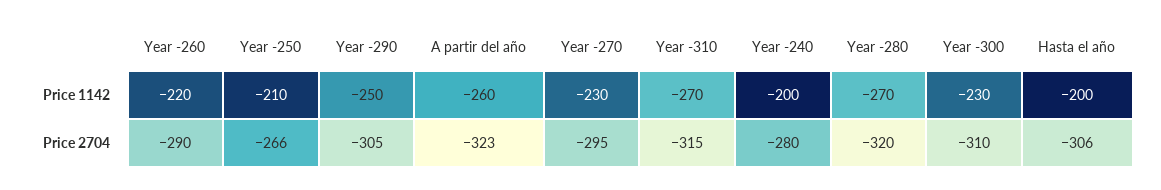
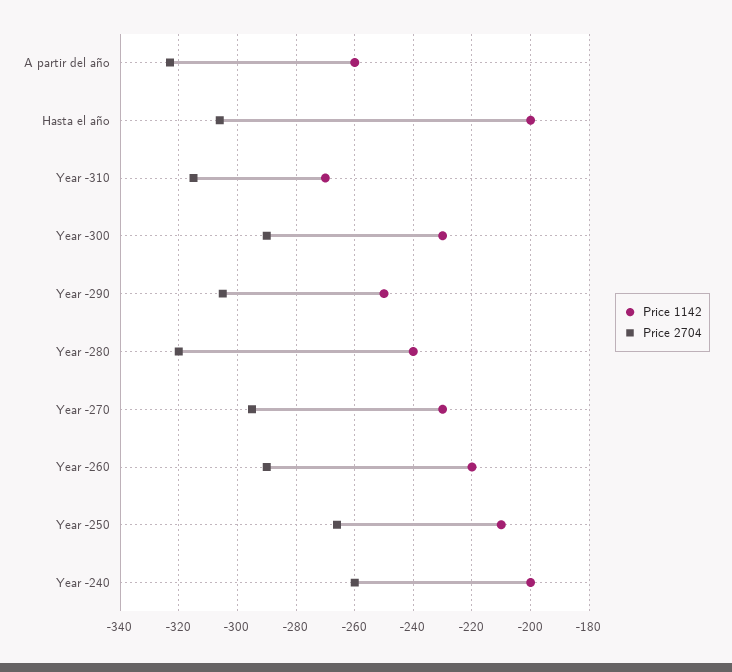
Price 1142, Year -280: -270 -> -240
Price 2704, Year -240: -280 -> -260
Price 2704, Year -300: -310 -> -290

